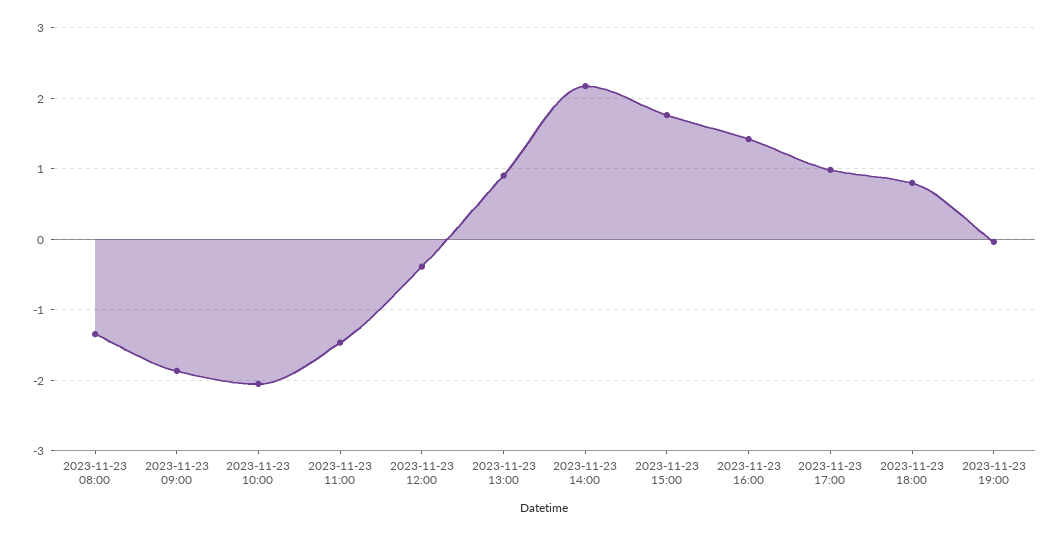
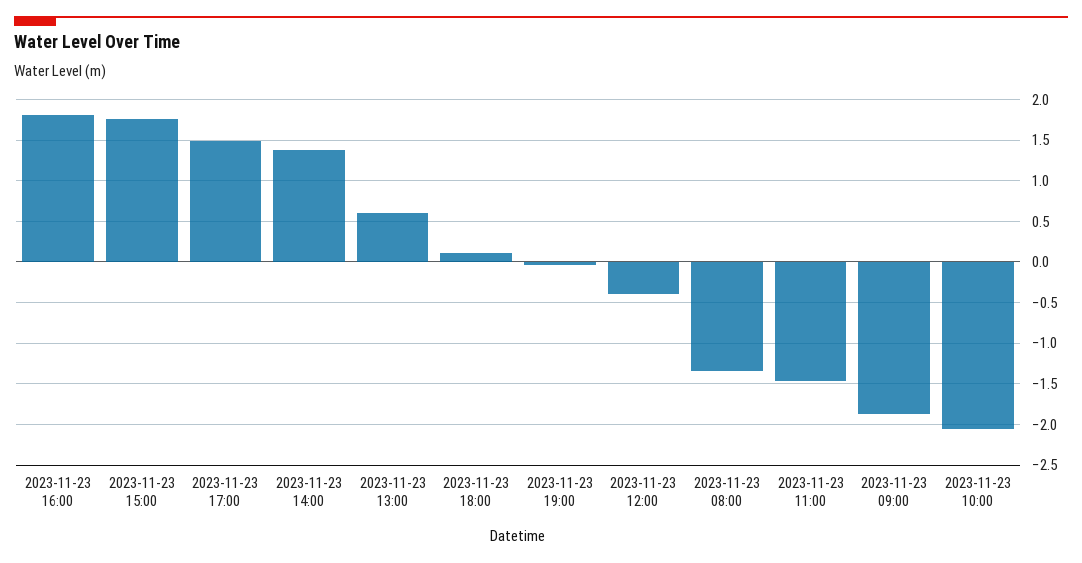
2023-11-23 13:00: 0.9 -> 0.6
2023-11-23 14:00: 2.2 -> 1.4
2023-11-23 16:00: 1.4 -> 1.8
2023-11-23 17:00: 1 -> 1.5
2023-11-23 18:00: 0.8 -> 0.1

